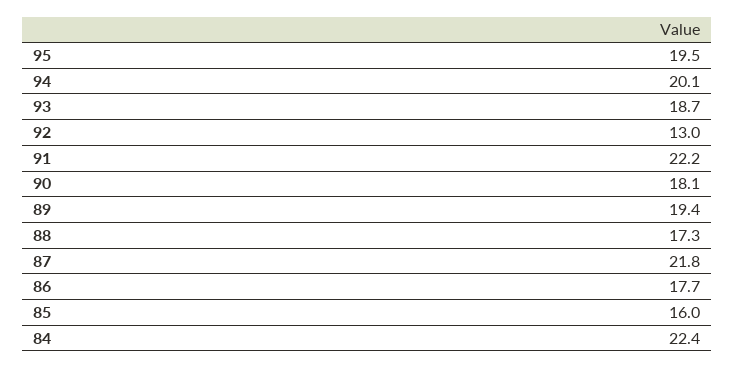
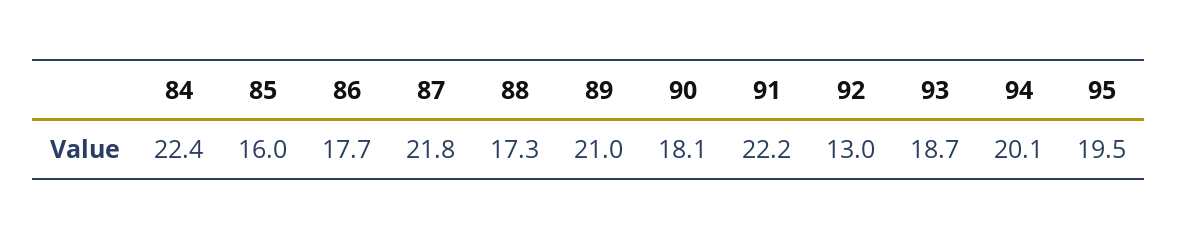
89: 19.4 -> 21

